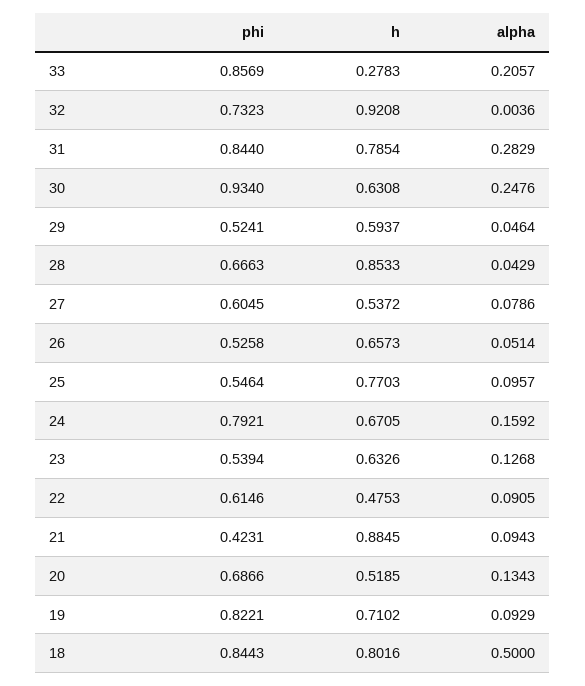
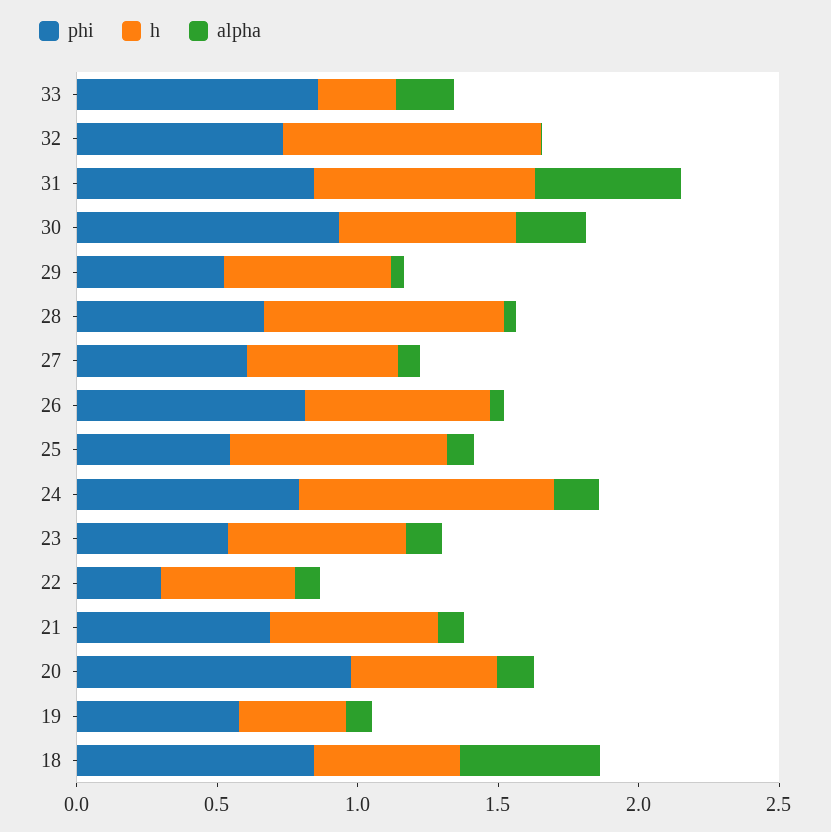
alpha, 31: 0.2829 -> 0.5
phi, 26: 0.5258 -> 0.8
h, 24: 0.6705 -> 0.9
phi, 22: 0.6146 -> 0.3
phi, 21: 0.4231 -> 0.7
h, 21: 0.8845 -> 0.6
phi, 20: 0.6866 -> 1
phi, 19: 0.8221 -> 0.6
h, 19: 0.7102 -> 0.4
h, 18: 0.8016 -> 0.5

